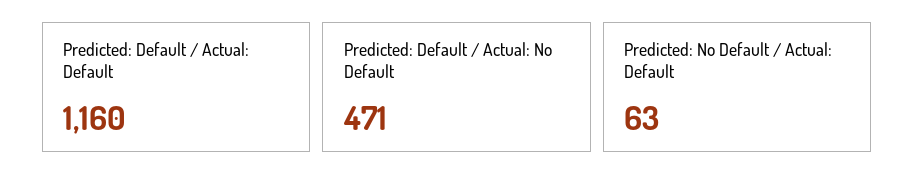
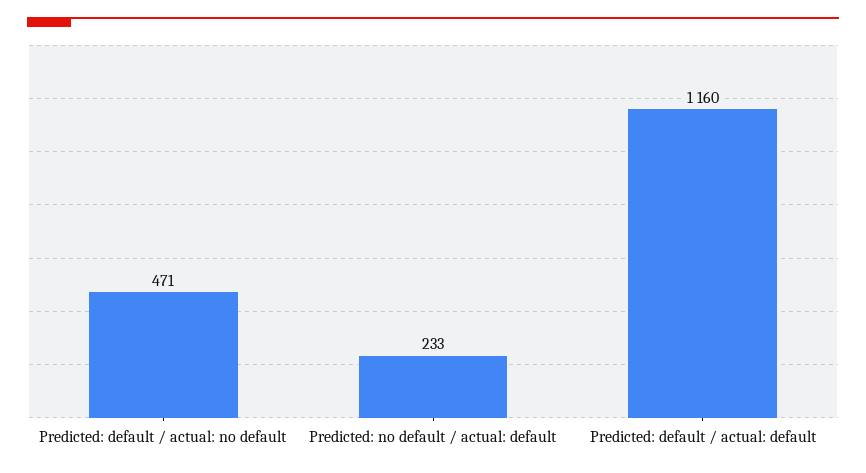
Predicted: No Default / Actual: Default: 63 -> 233

